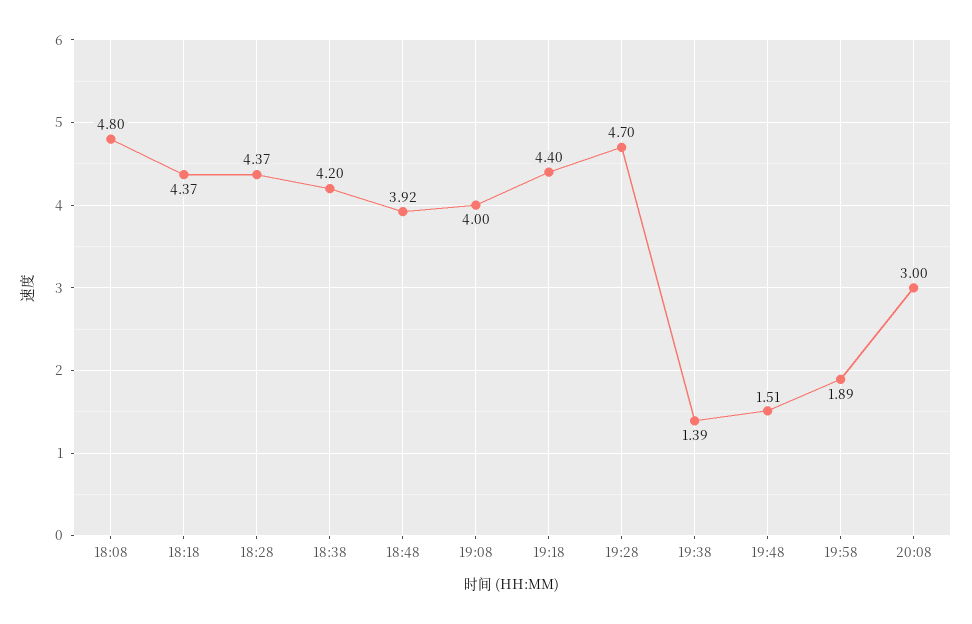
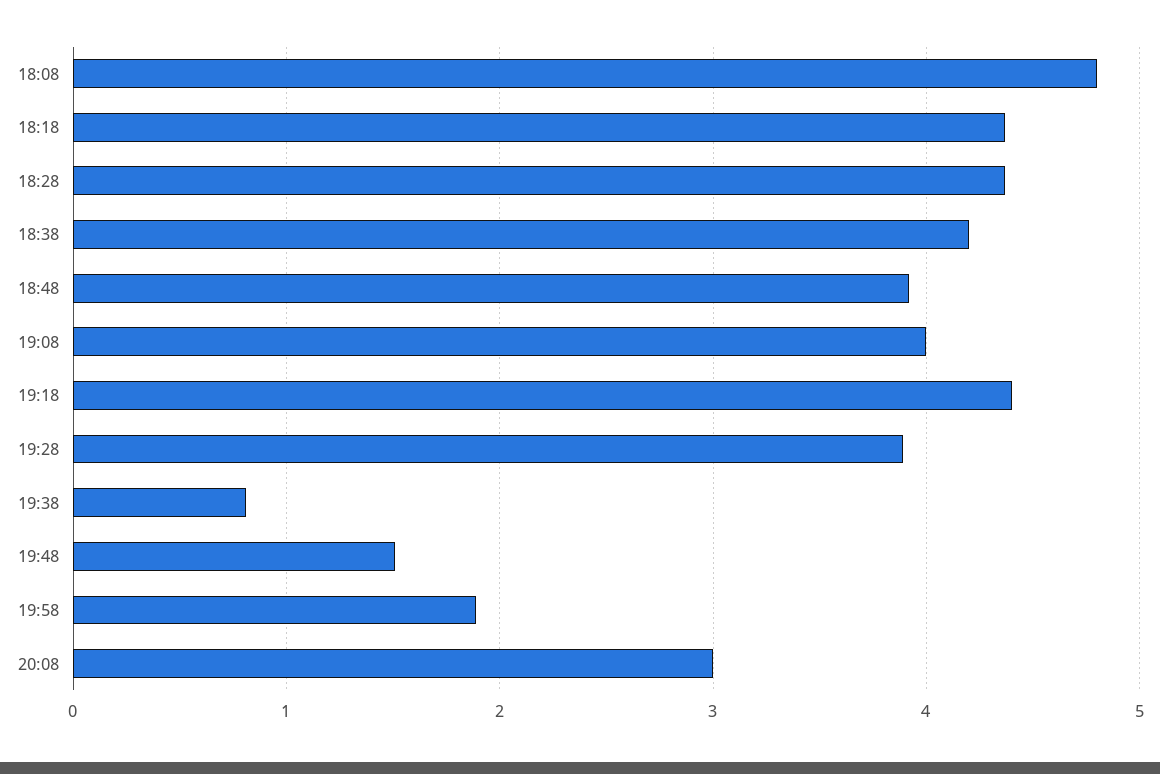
19:28: 4.7 -> 3.9
19:38: 1.39 -> 0.8

